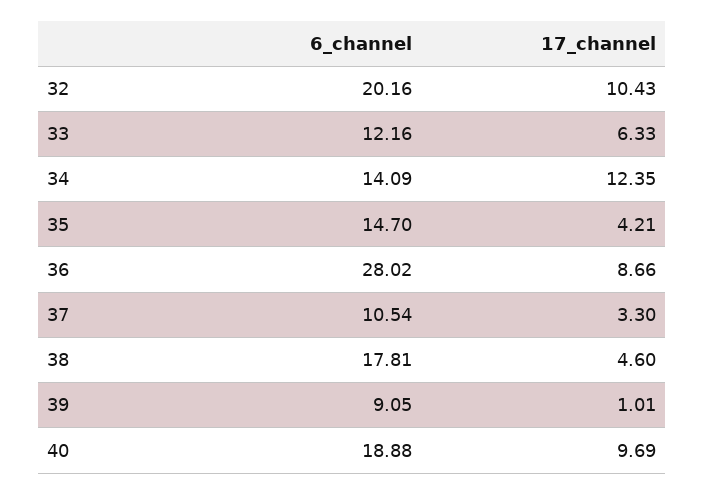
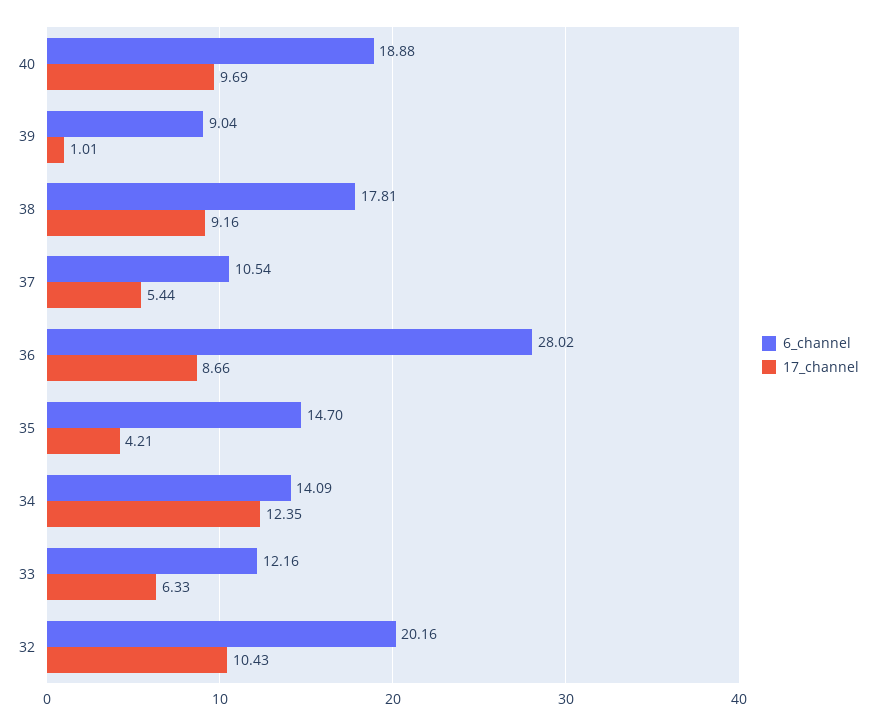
17_channel, 37: 3.3 -> 5.44
17_channel, 38: 4.6 -> 9.16
6_channel, 39: 9.05 -> 9.04

